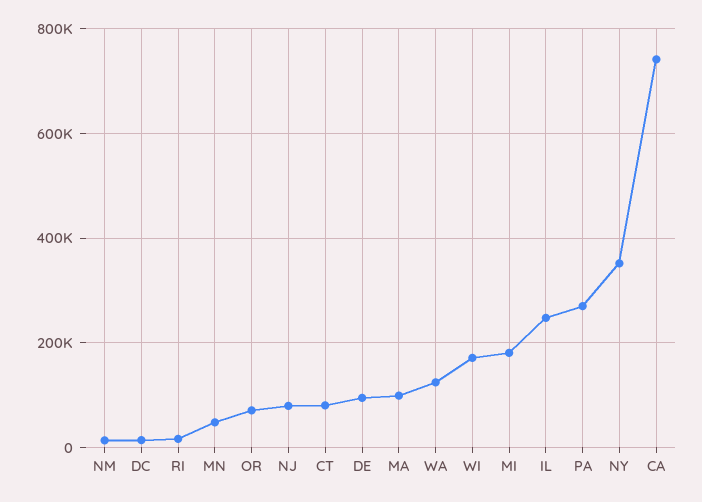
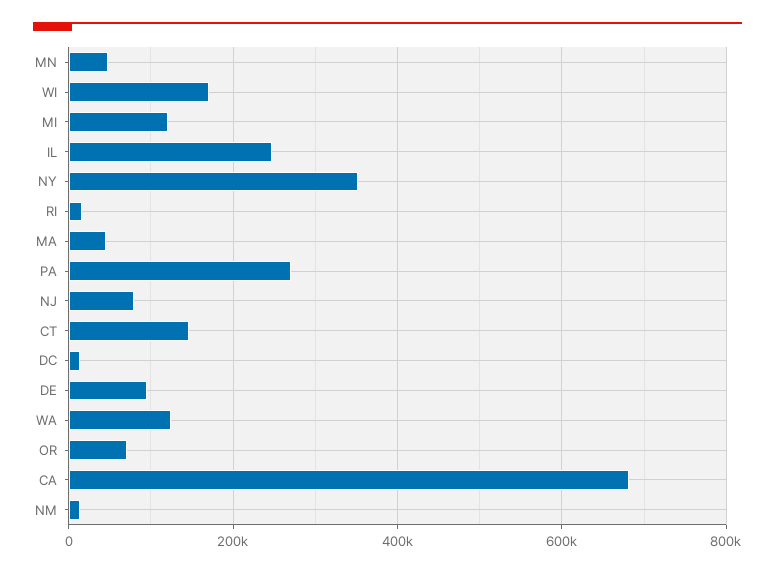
CT: 80000 -> 140000
MA: 100000 -> 40000
MI: 180000 -> 120000
CA: 740000 -> 680000

